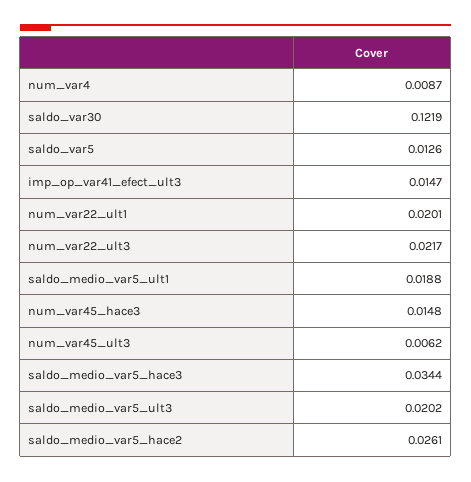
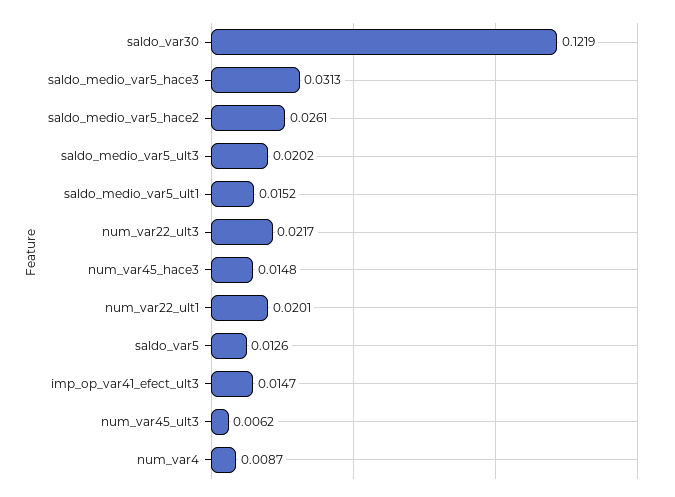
saldo_medio_var5_ult1: 0.0188 -> 0.0152
saldo_medio_var5_hace3: 0.0344 -> 0.0313

